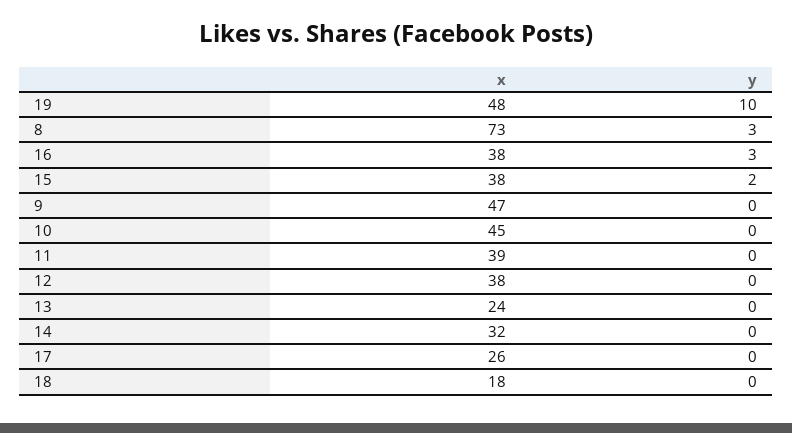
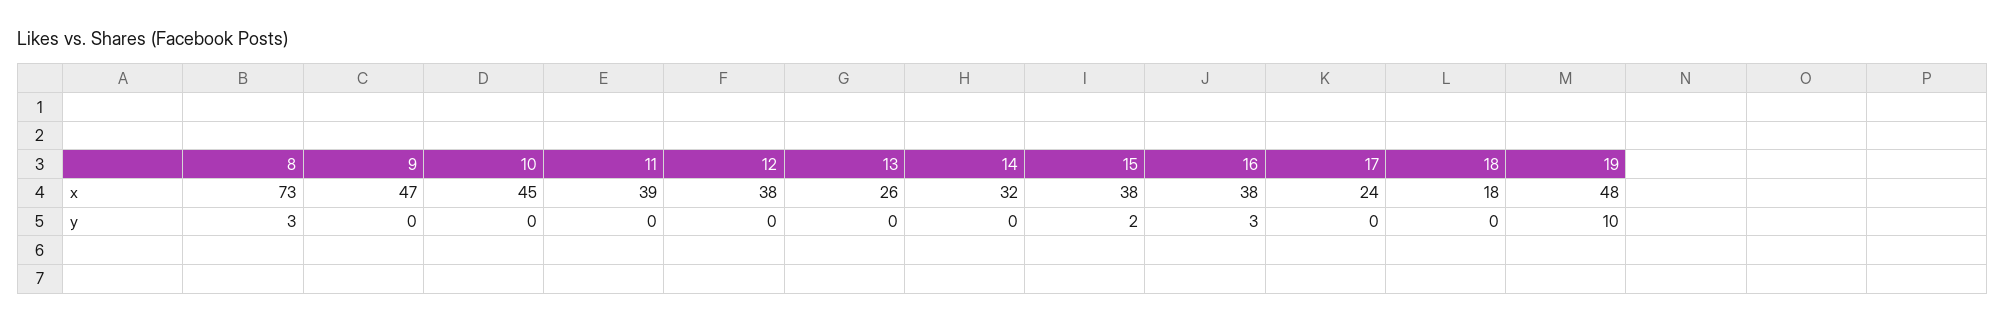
x, 13: 24 -> 26
x, 17: 26 -> 24

